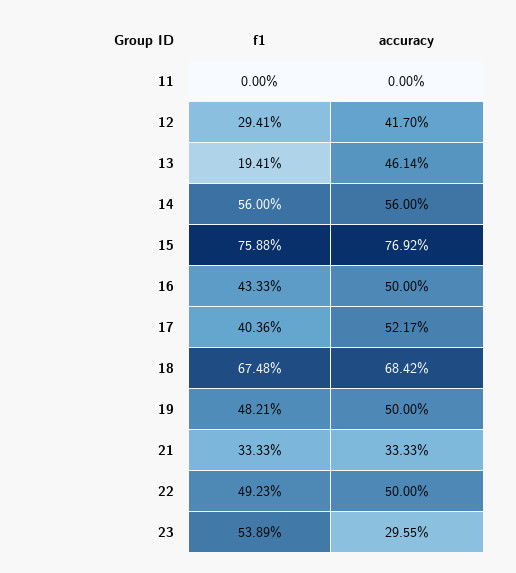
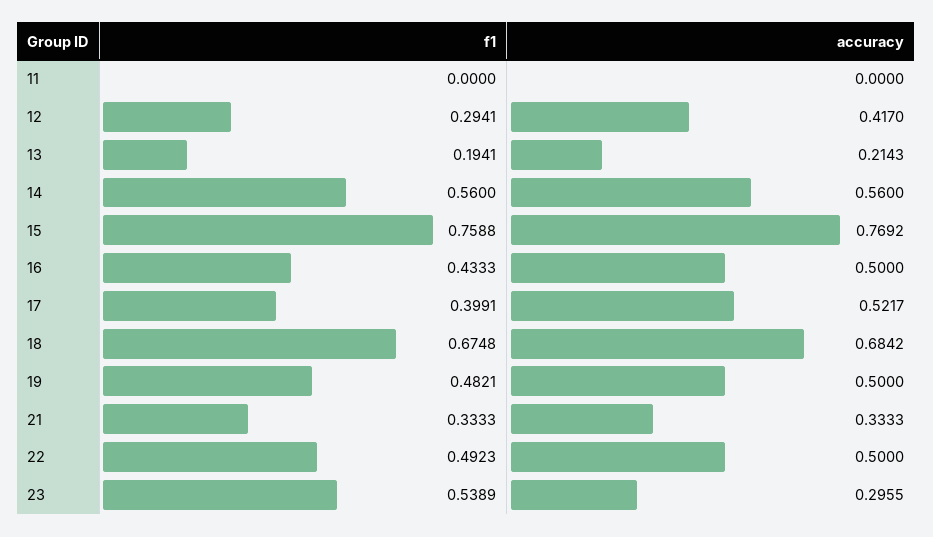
accuracy, 13: 0.4614 -> 0.2143
f1, 17: 0.4036 -> 0.3991

